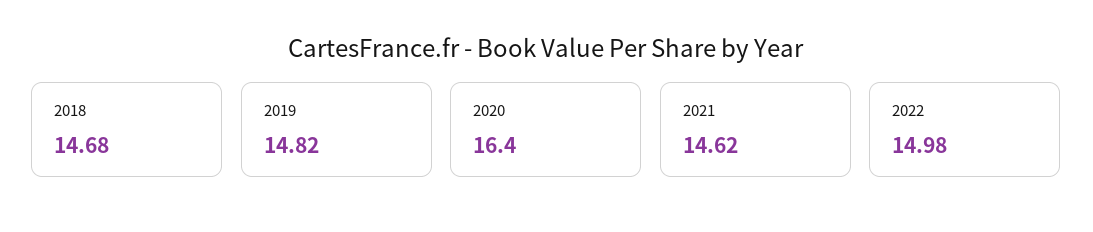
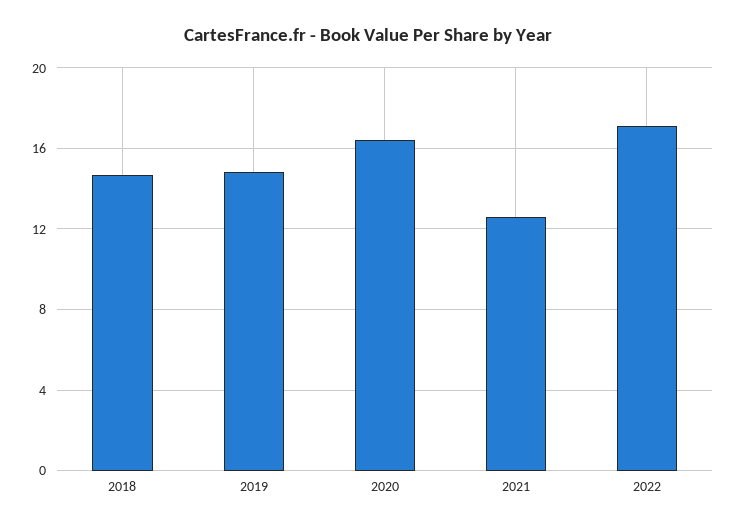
2021: 14.62 -> 12.5
2022: 14.98 -> 17

